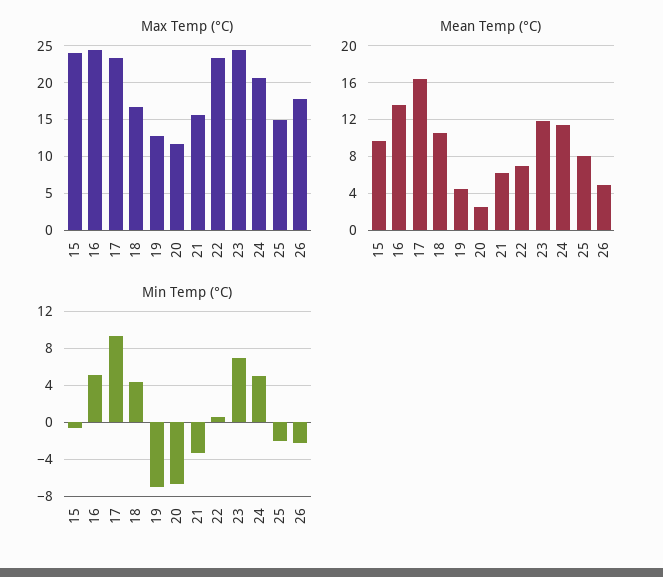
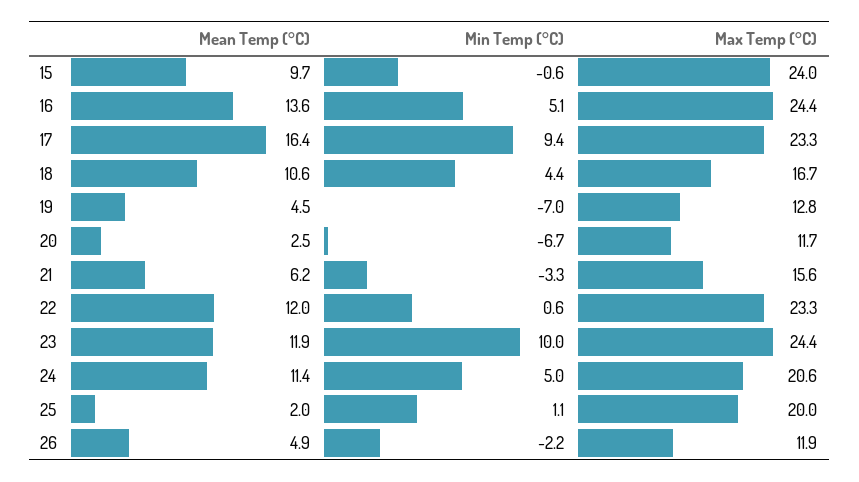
Max Temp (°C), 25: 15 -> 20
Max Temp (°C), 26: 18 -> 11.9
Mean Temp (°C), 22: 7 -> 12
Mean Temp (°C), 25: 8 -> 2
Min Temp (°C), 23: 7 -> 10
Min Temp (°C), 25: -2 -> 1.1

